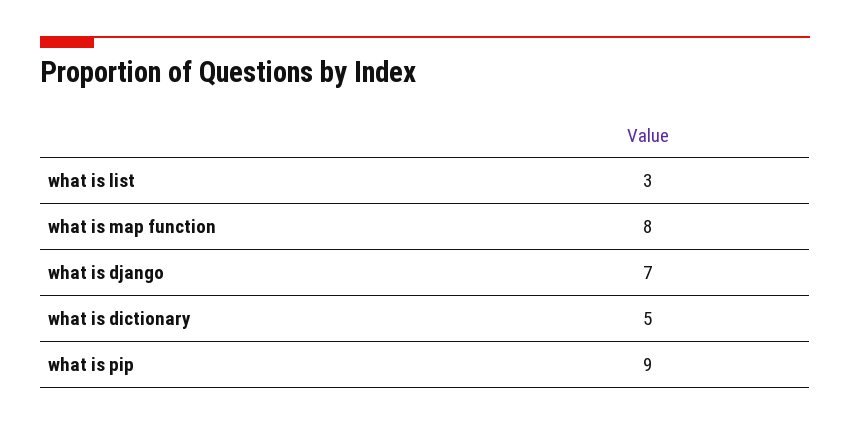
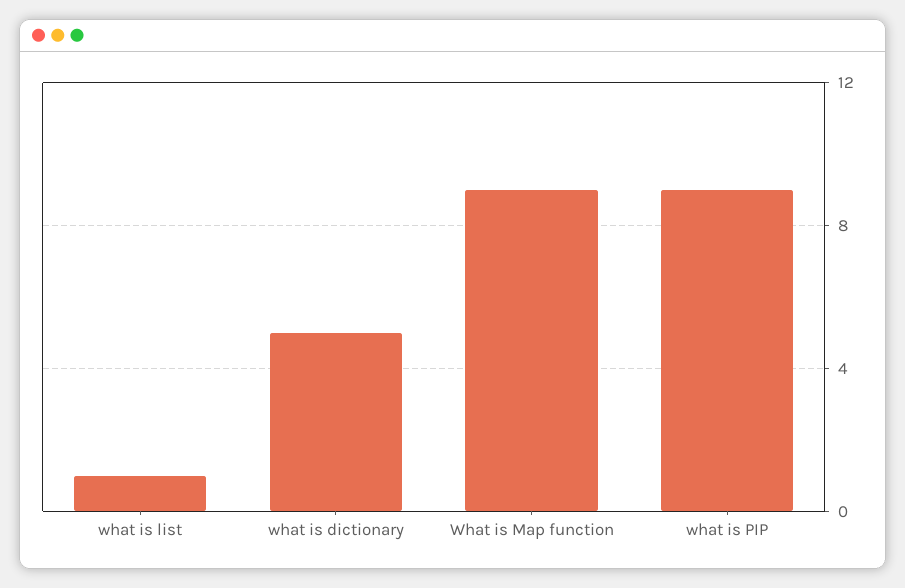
what is list: 3 -> 1
what is map function: 8 -> 9
what is django: 7 -> none

